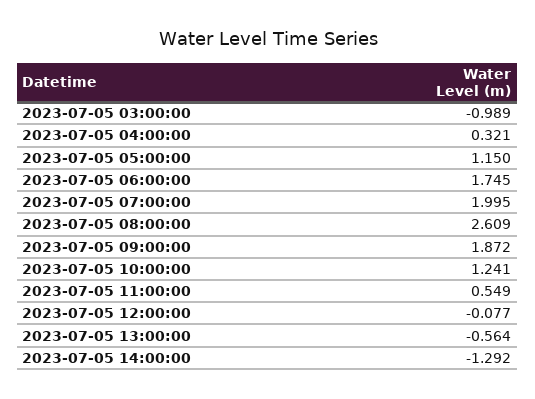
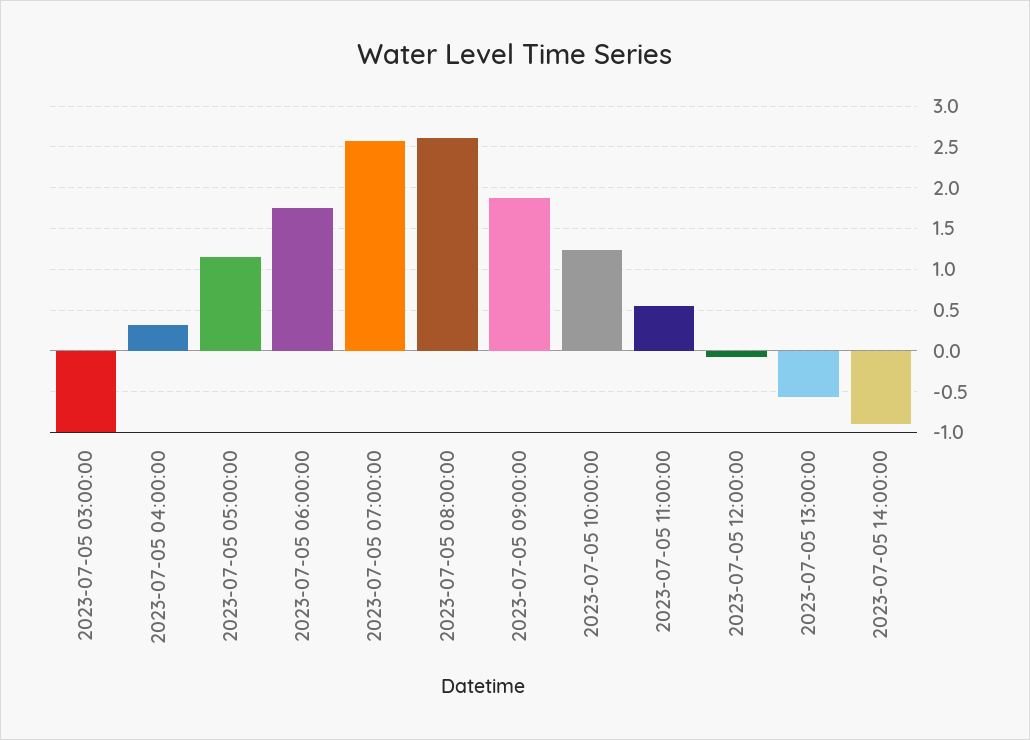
2023-07-05 07:00:00: 1.995 -> 2.6
2023-07-05 14:00:00: -1.292 -> -0.9

